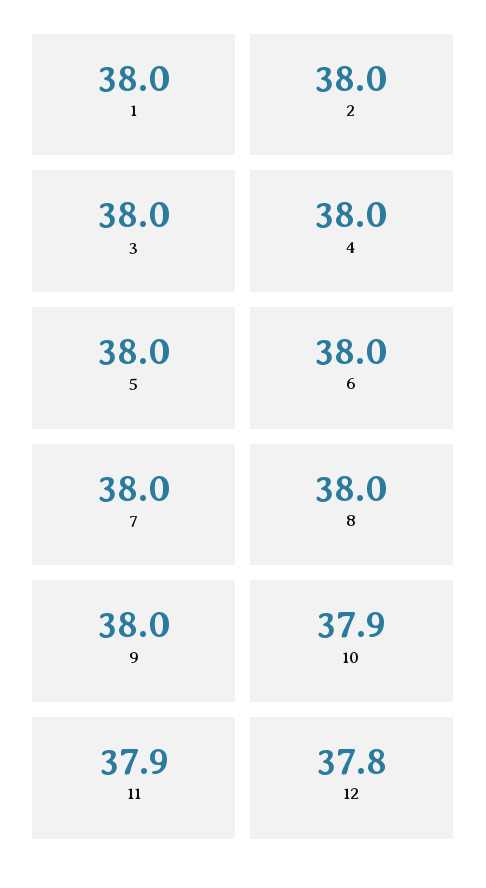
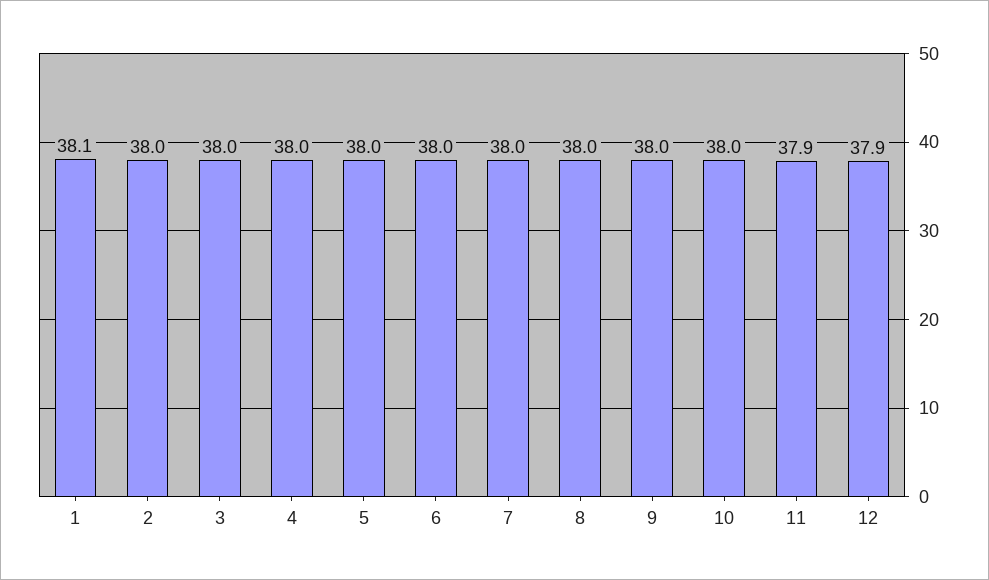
1: 38 -> 38.1
10: 37.9 -> 38
12: 37.8 -> 37.9

